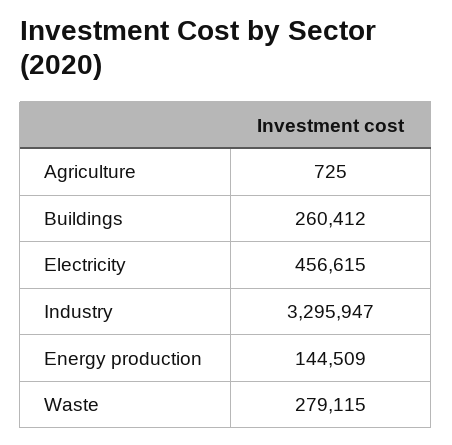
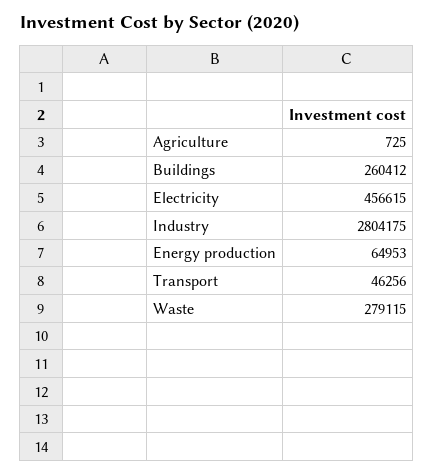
Industry: 3295947 -> 2804175
Energy production: 144509 -> 64953
Transport: none -> 46256

